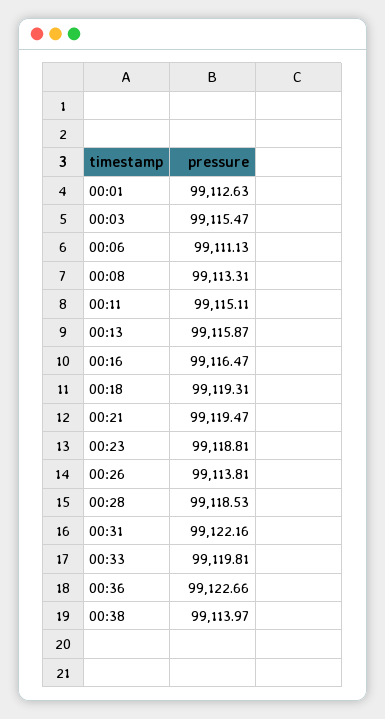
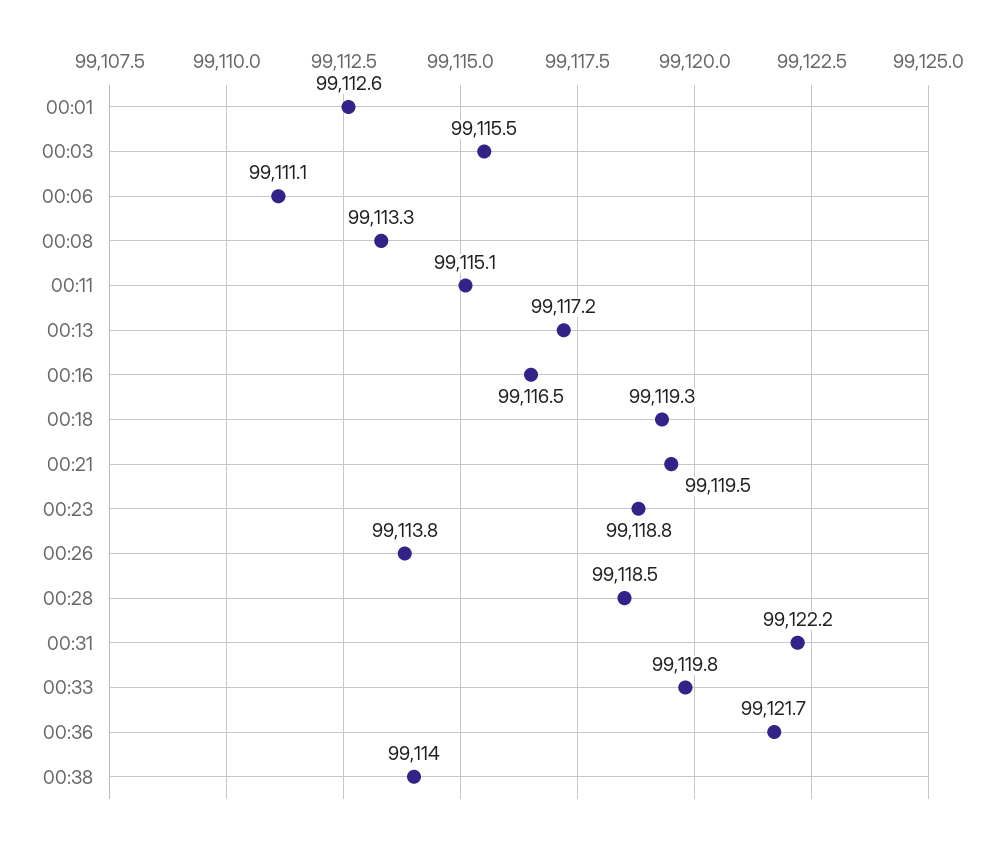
00:13: 99115.87 -> 99117.2
00:36: 99122.66 -> 99121.7

